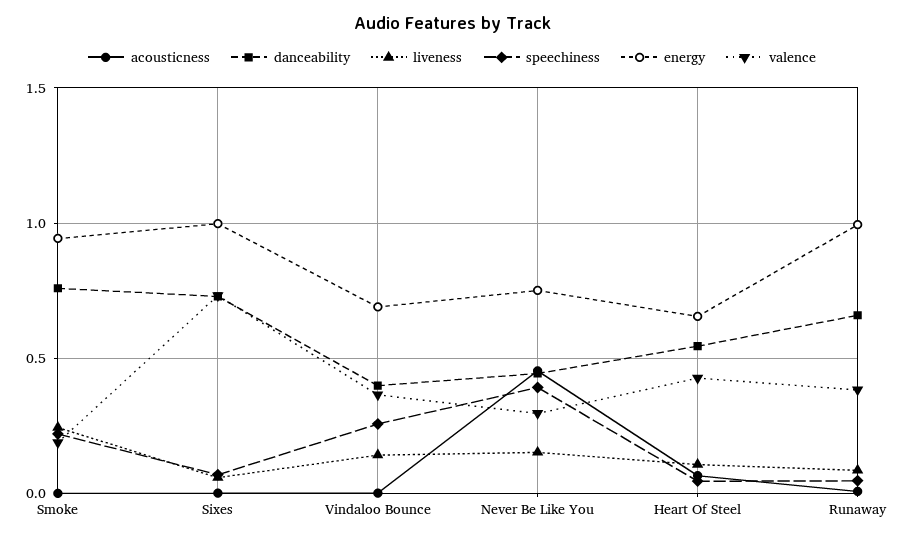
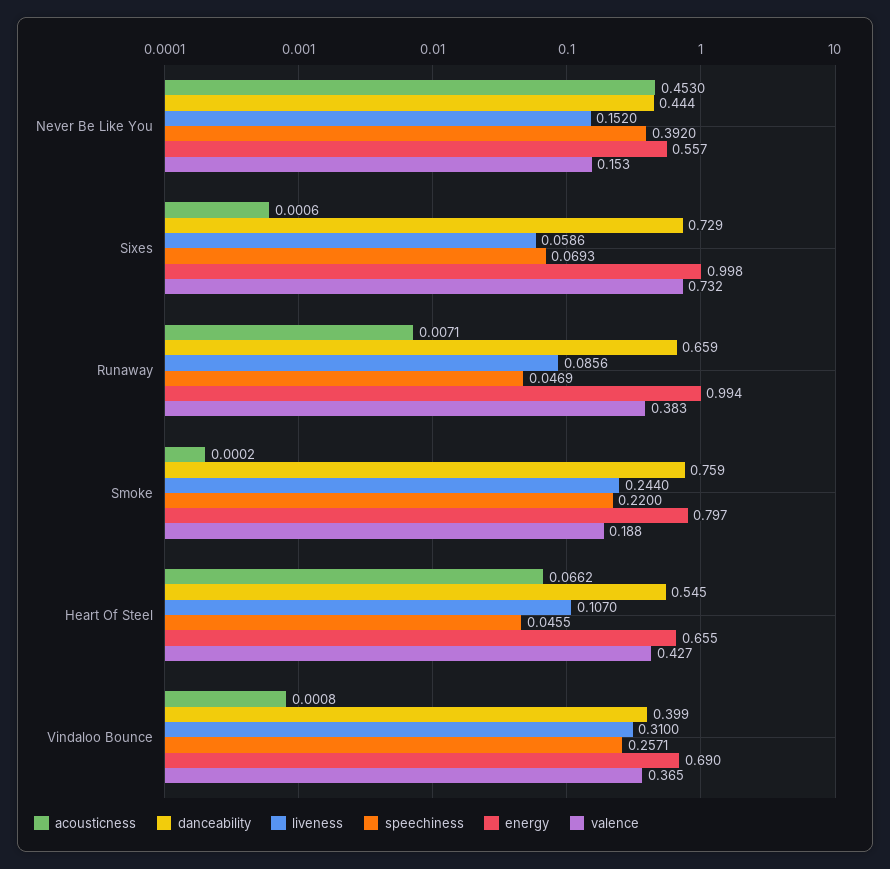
energy, Smoke: 0.95 -> 0.797
liveness, Vindaloo Bounce: 0.15 -> 0.31
energy, Never Be Like You: 0.75 -> 0.557
valence, Never Be Like You: 0.3 -> 0.153

